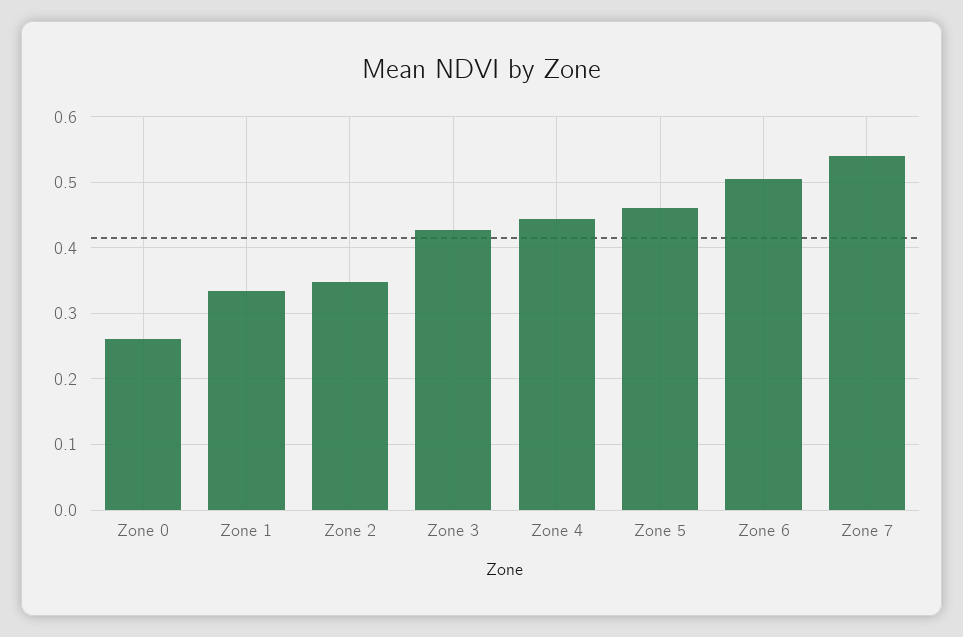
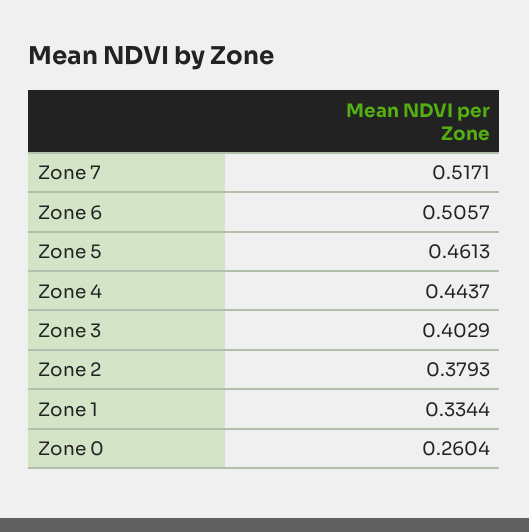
Zone 2: 0.35 -> 0.3793
Zone 3: 0.43 -> 0.4029
Zone 7: 0.54 -> 0.5171

